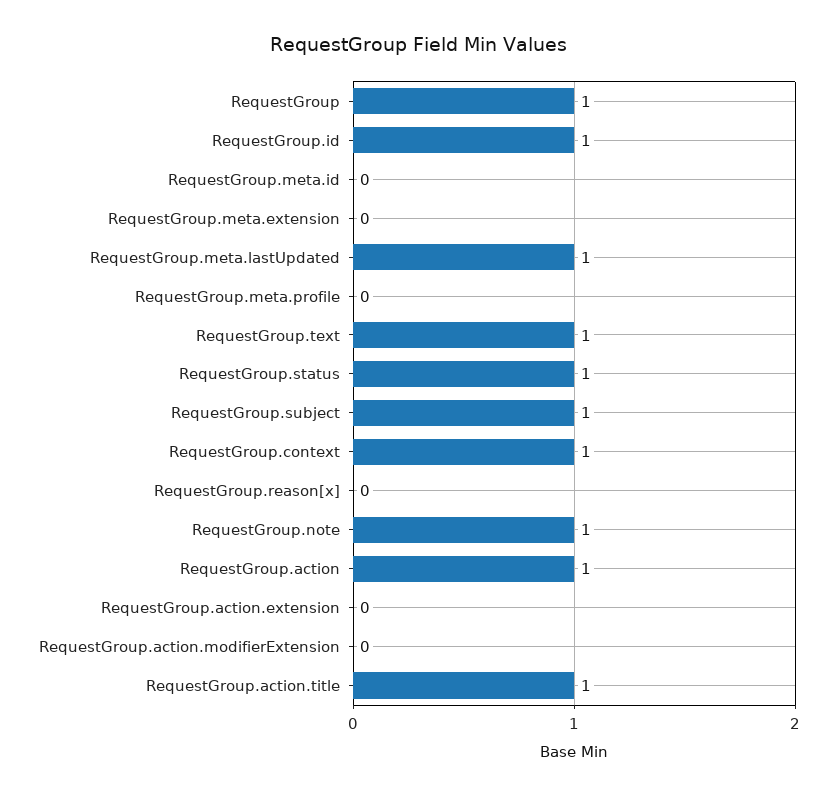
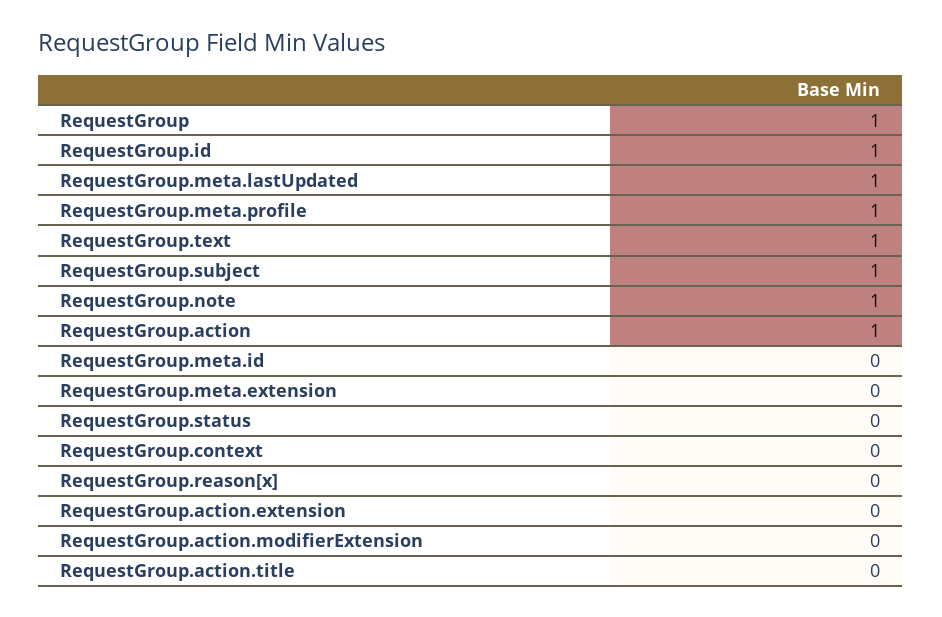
RequestGroup.meta.profile: 0 -> 1
RequestGroup.status: 1 -> 0
RequestGroup.context: 1 -> 0
RequestGroup.action.title: 1 -> 0

